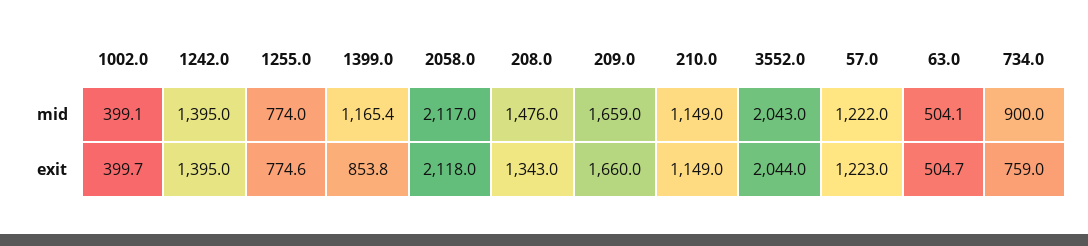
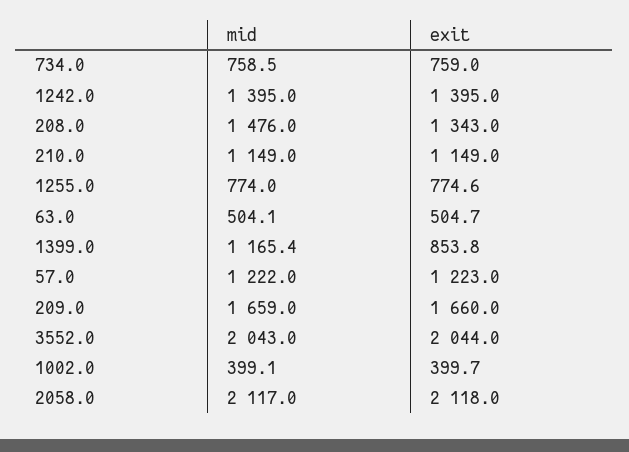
734.0, mid: 900 -> 758.5

